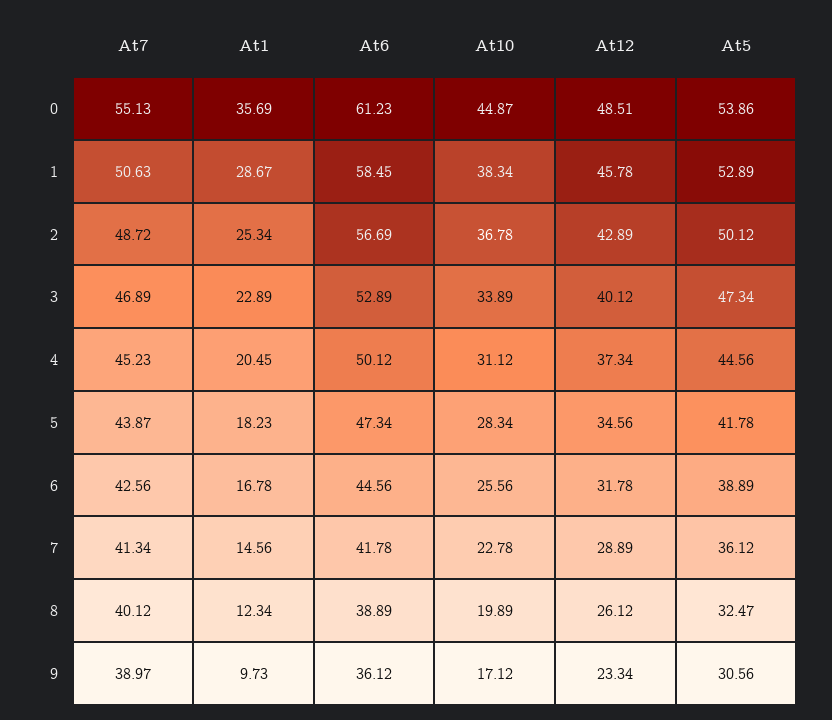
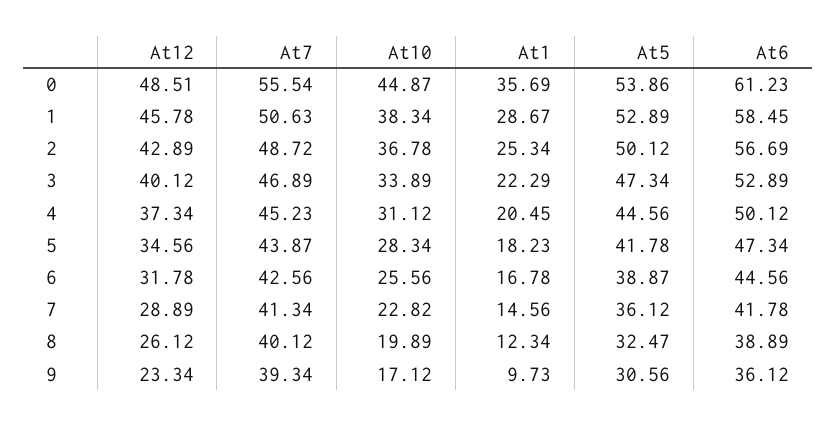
At7, 0: 55.13 -> 55.54
At1, 3: 22.89 -> 22.29
At5, 6: 38.89 -> 38.87
At10, 7: 22.78 -> 22.82
At7, 9: 38.97 -> 39.34

